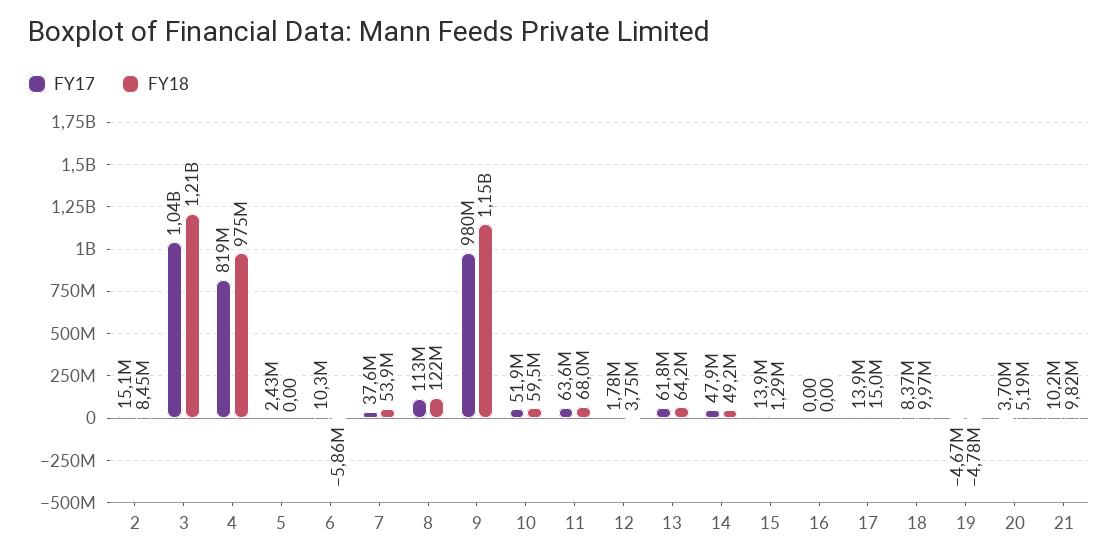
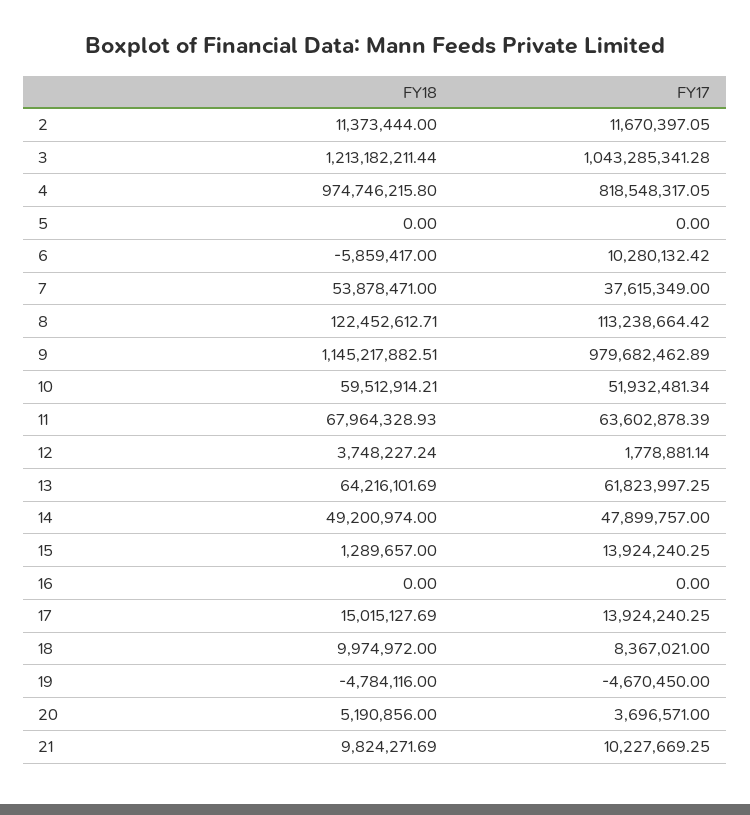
FY17, 2: 15100000 -> 11670397.05
FY18, 2: 8450000 -> 11373444
FY17, 5: 2430000 -> 0

